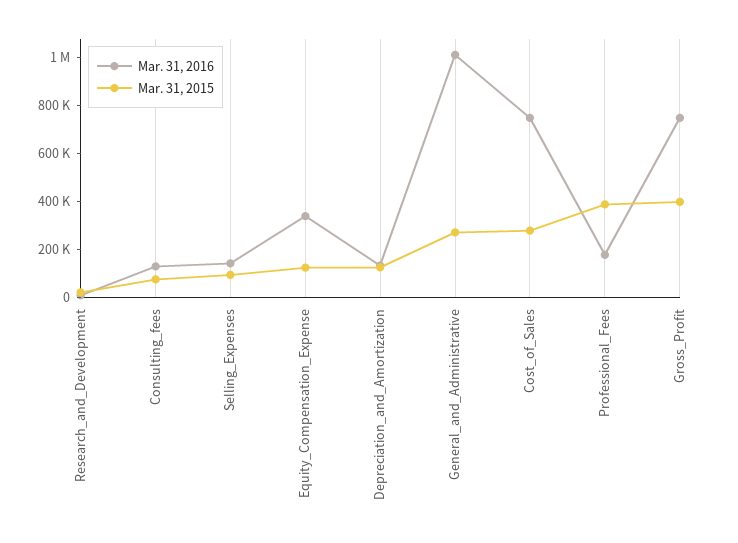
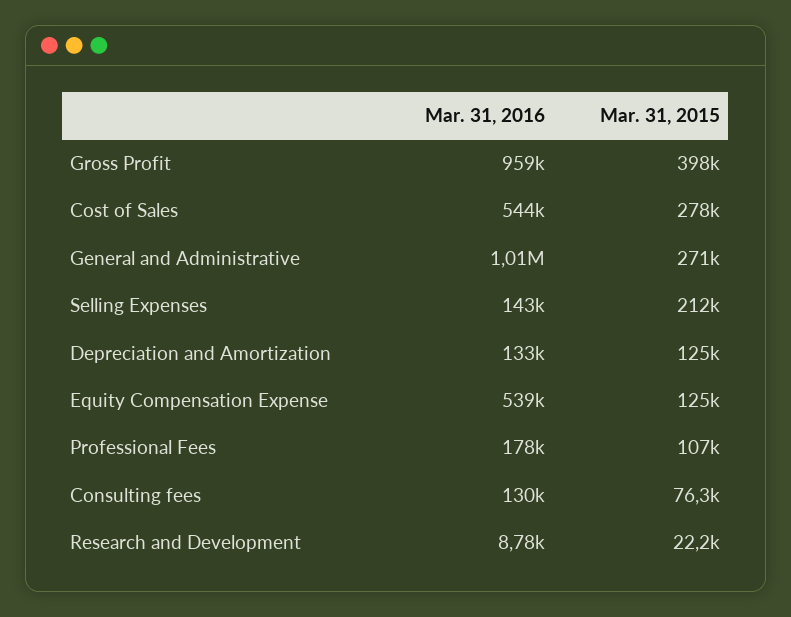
Mar. 31, 2015, Selling_Expenses: 100000 -> 212000
Mar. 31, 2016, Equity_Compensation_Expense: 350000 -> 539000
Mar. 31, 2016, Cost_of_Sales: 750000 -> 544000
Mar. 31, 2015, Professional_Fees: 400000 -> 107000
Mar. 31, 2016, Gross_Profit: 750000 -> 959000

